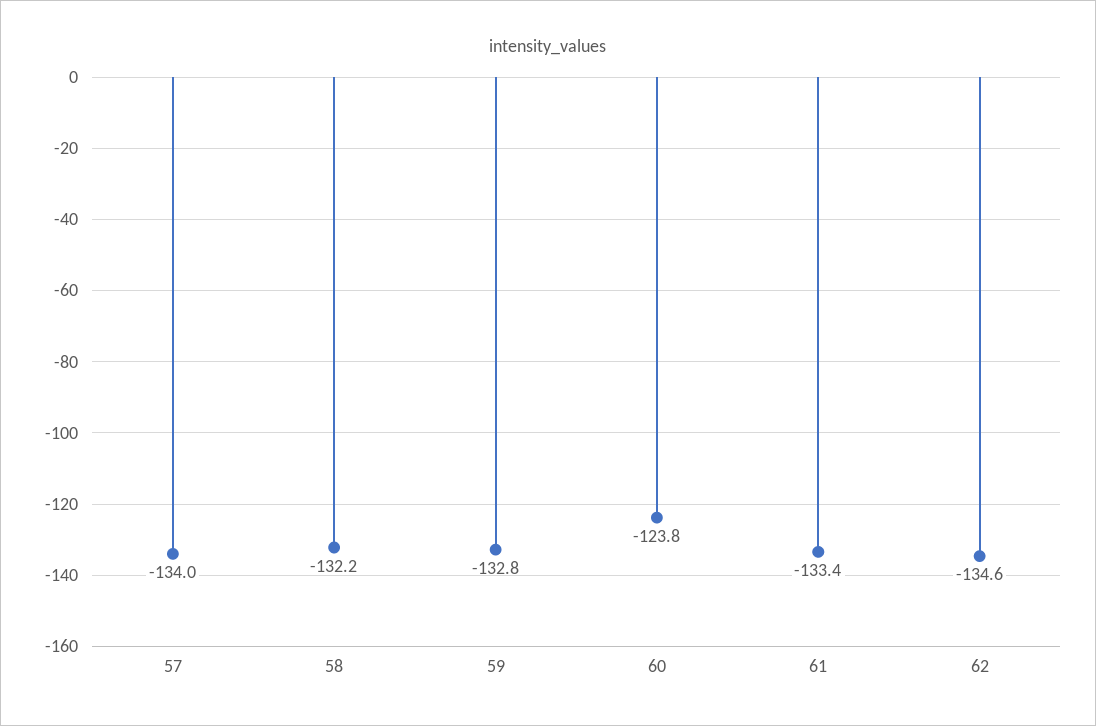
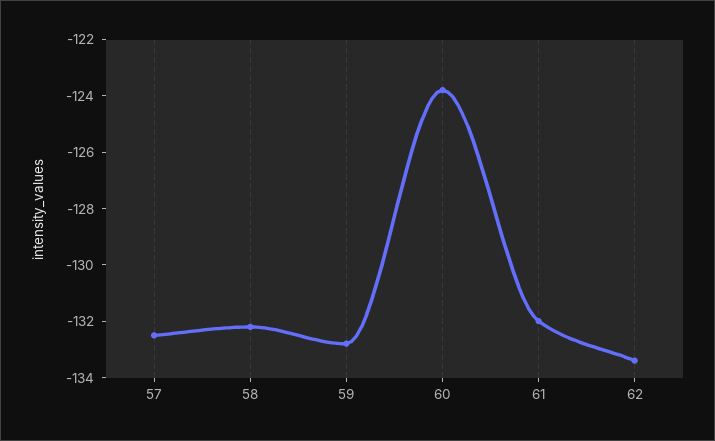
57: -134 -> -132.5
61: -133.4 -> -132
62: -134.6 -> -133.5

